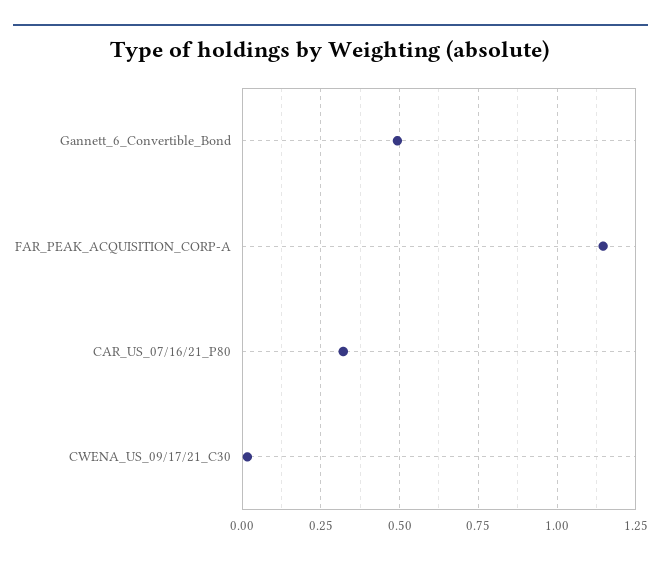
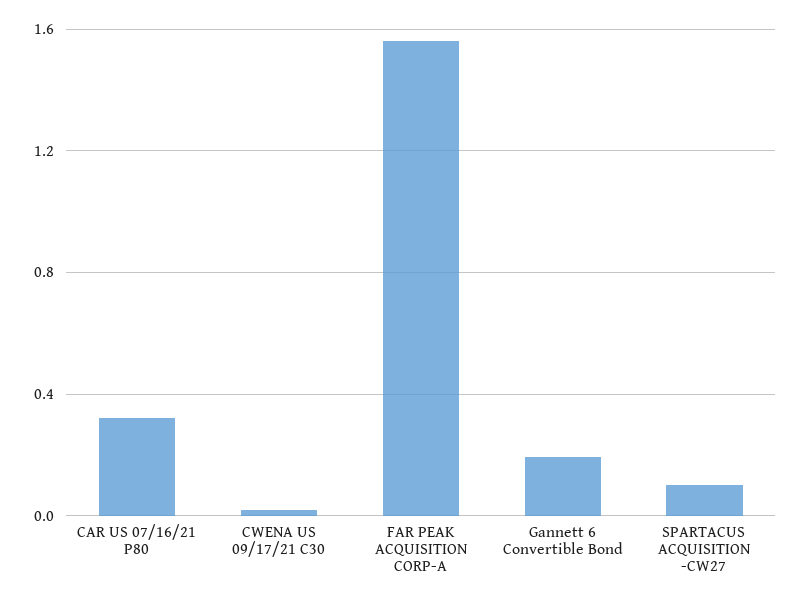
Gannett_6_Convertible_Bond: 0.5 -> 0.2
FAR_PEAK_ACQUISITION_CORP-A: 1.15 -> 1.55
SPARTACUS ACQUISITION -CW27: none -> 0.1

